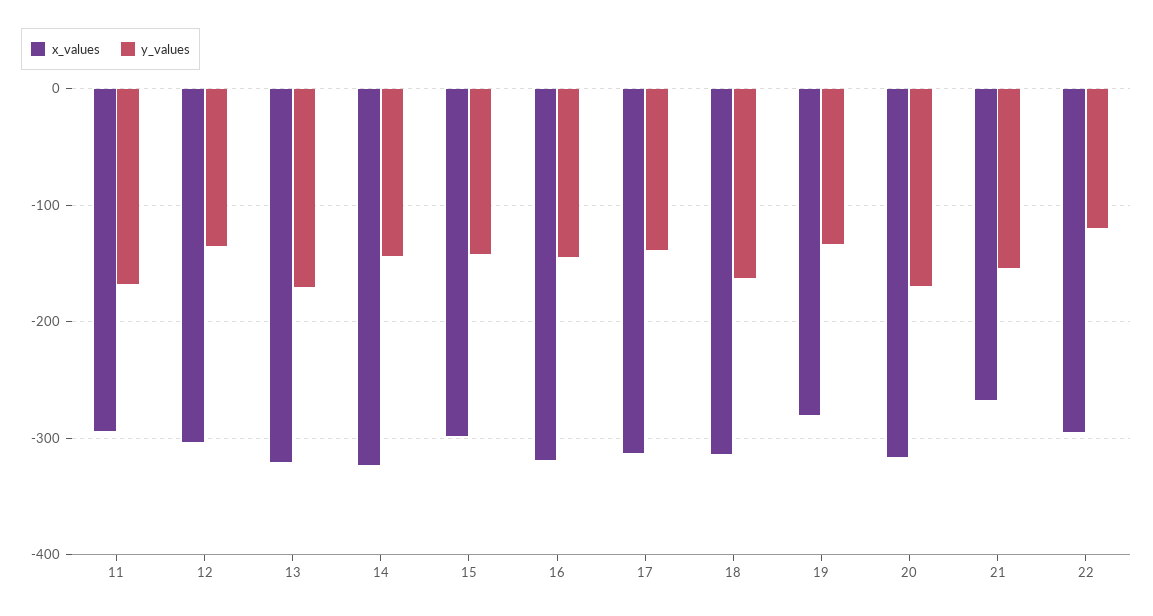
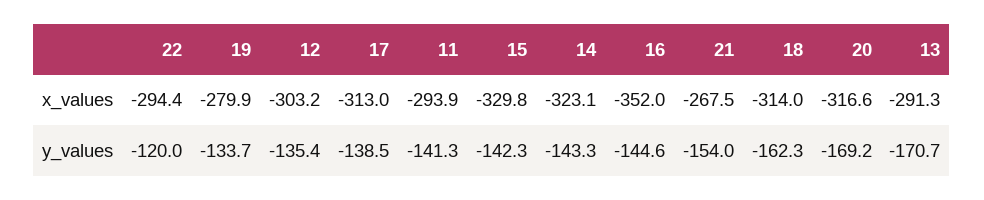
y_values, 11: -170 -> -141.3
x_values, 13: -320 -> -291.3
x_values, 15: -300 -> -329.8
x_values, 16: -320 -> -352

